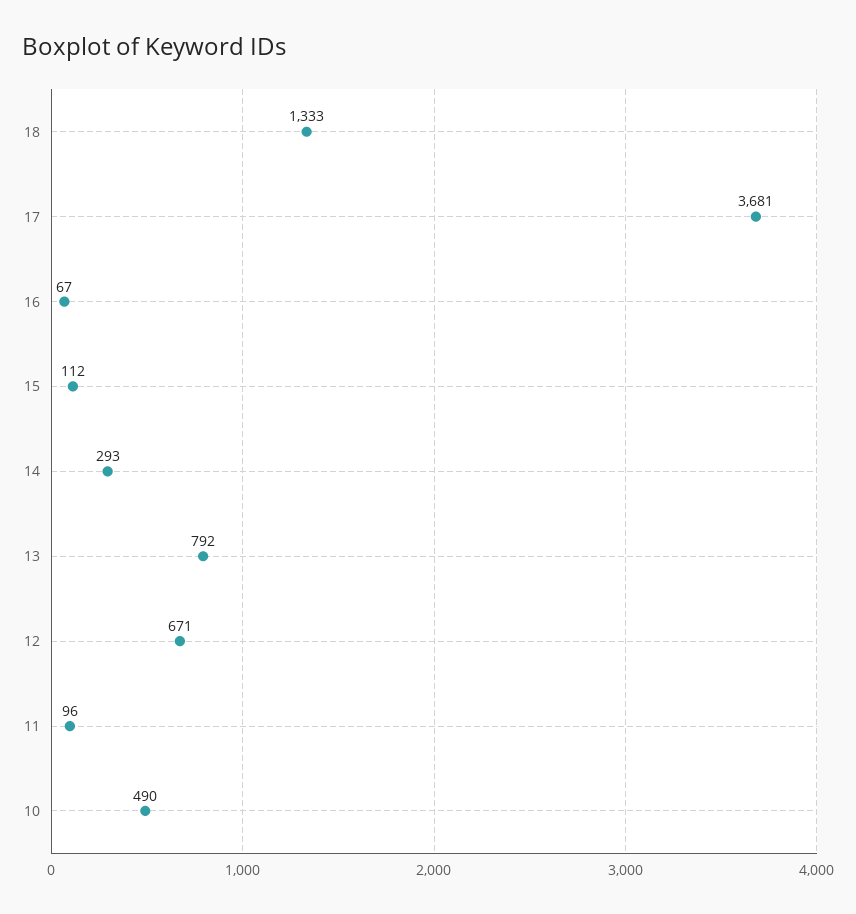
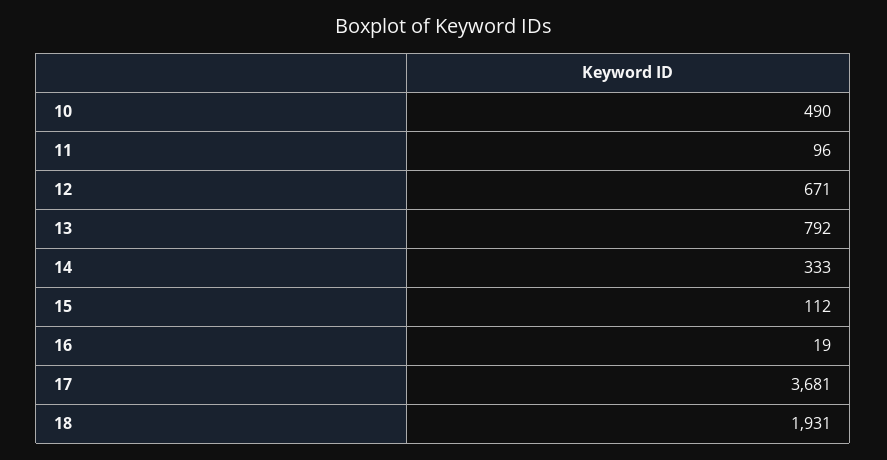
18: 1333 -> 1931
16: 67 -> 19
14: 293 -> 333

